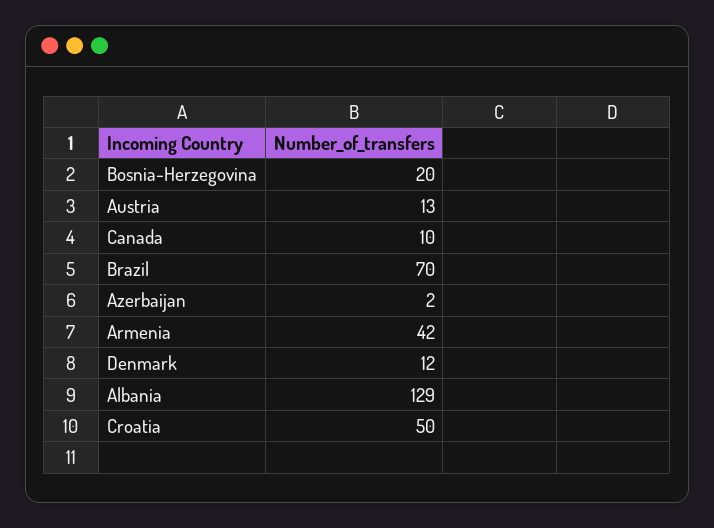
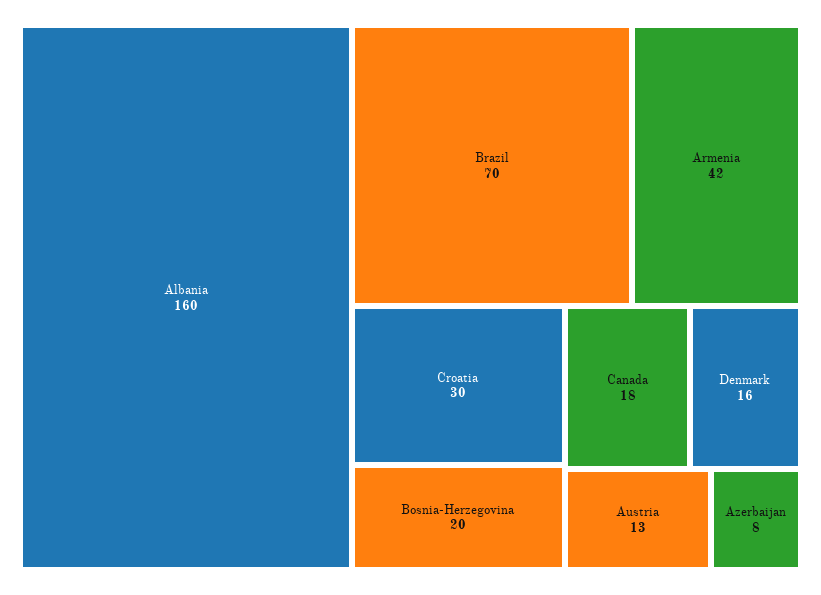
Canada: 10 -> 18
Azerbaijan: 2 -> 8
Denmark: 12 -> 16
Albania: 129 -> 160
Croatia: 50 -> 30

